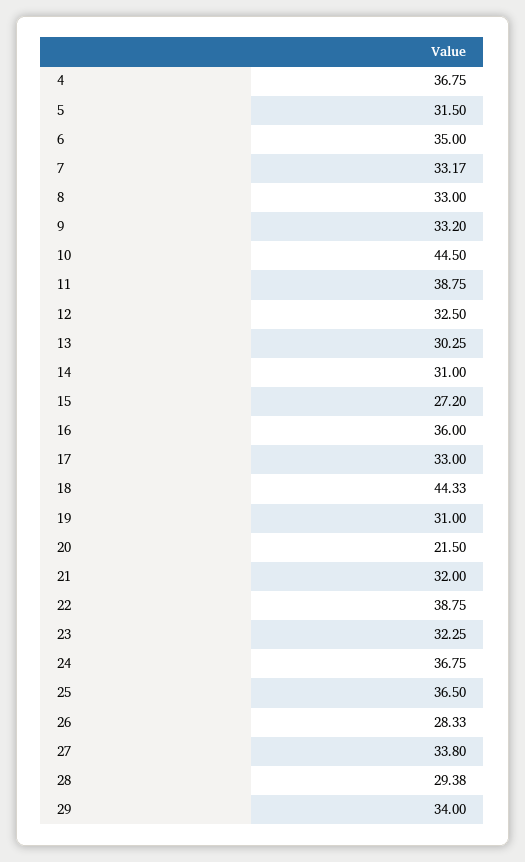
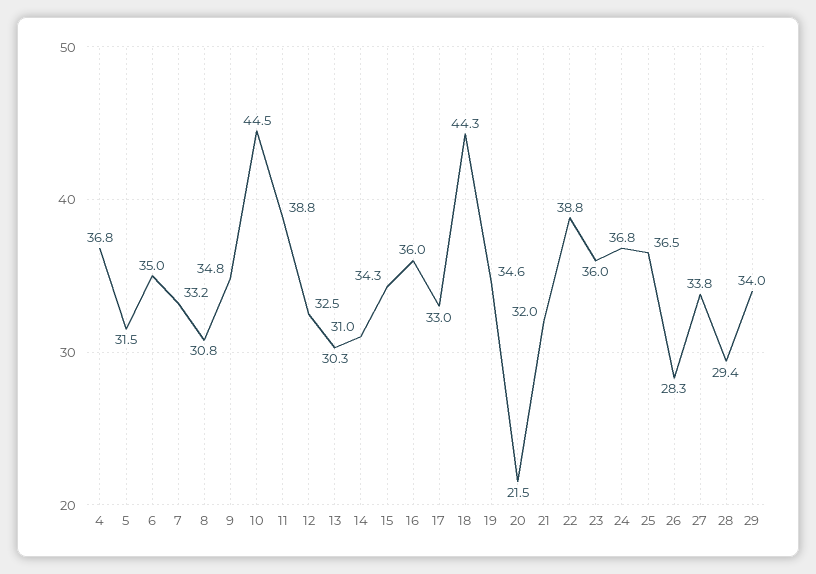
8: 33 -> 30.8
9: 33.2 -> 34.8
15: 27.2 -> 34.3
19: 31 -> 34.6
23: 32.25 -> 36

